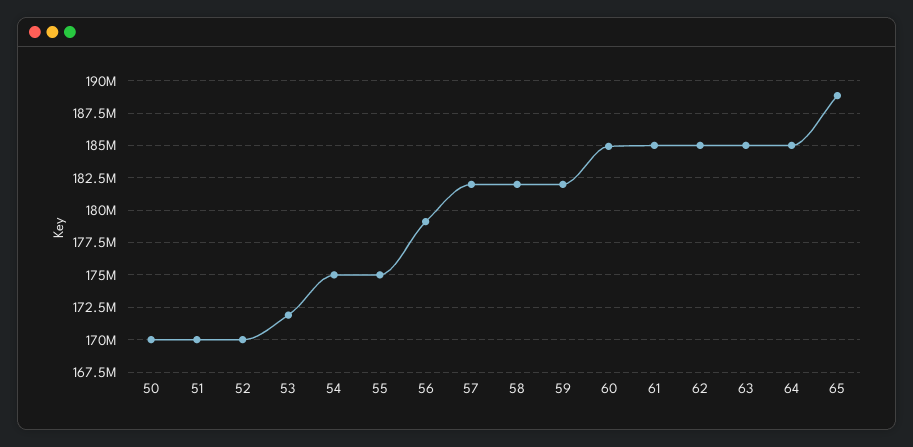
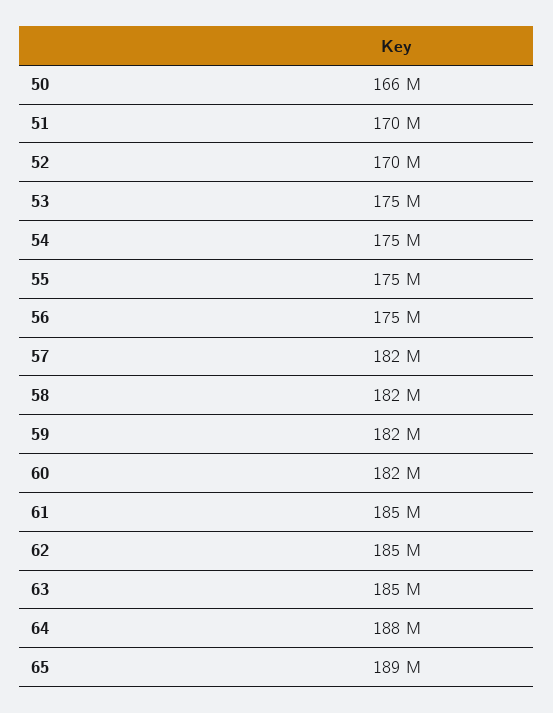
50: 170000000 -> 166000000
53: 172000000 -> 175000000
56: 179000000 -> 175000000
60: 185000000 -> 182000000
64: 185000000 -> 188000000

